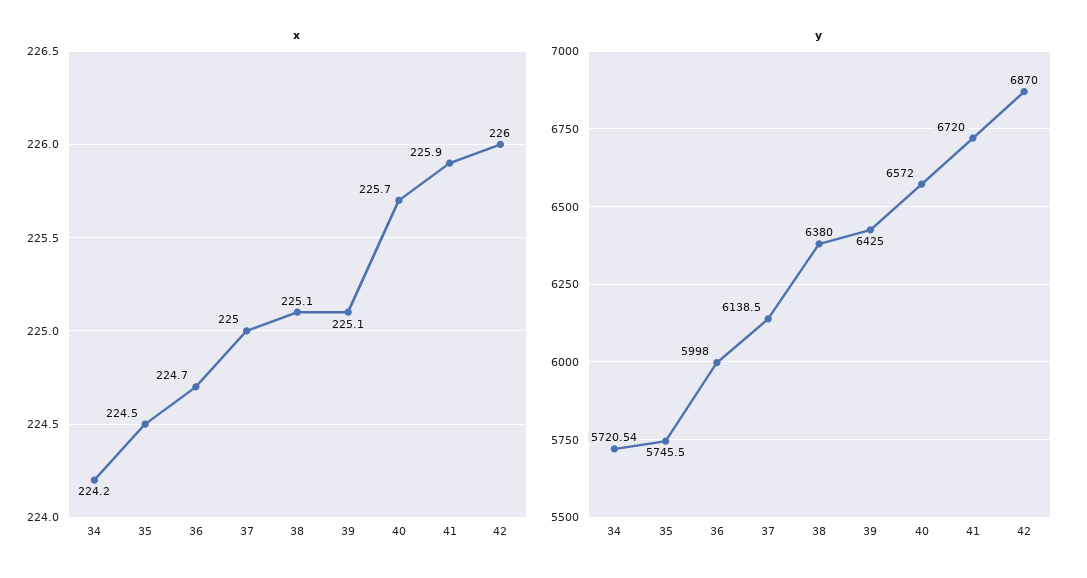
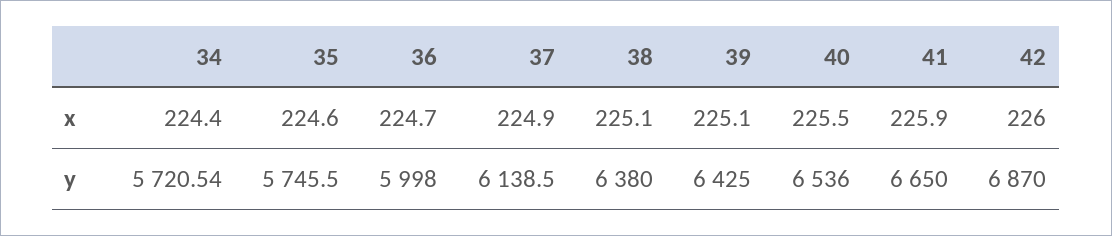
x, 34: 224.2 -> 224.4
x, 35: 224.5 -> 224.6
x, 37: 225 -> 224.9
x, 40: 225.7 -> 225.5
y, 40: 6572 -> 6536
y, 41: 6720 -> 6650

